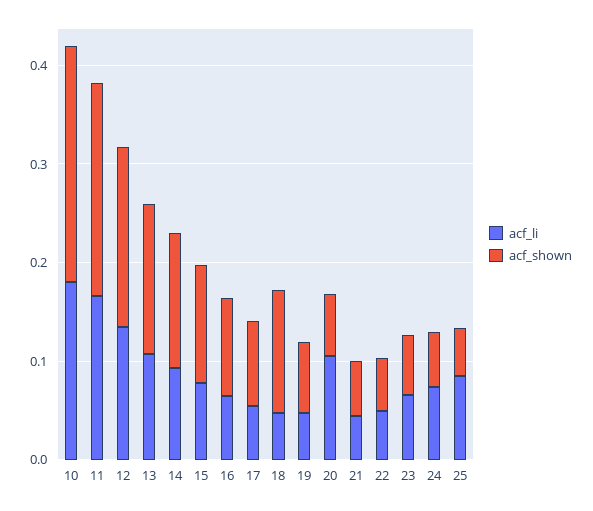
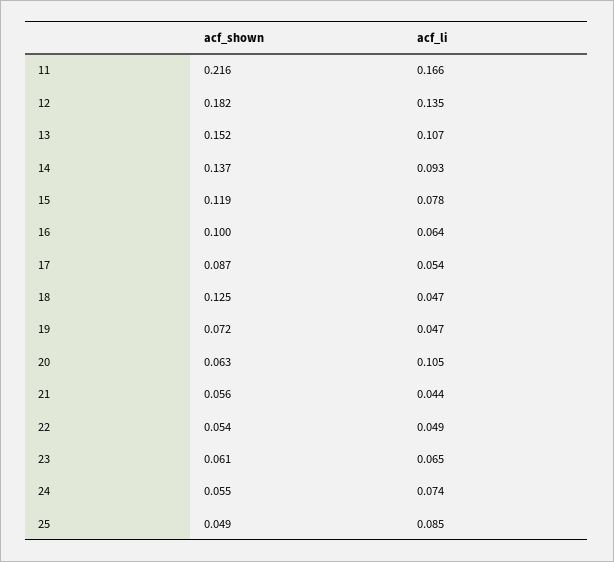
acf_li, 10: 0.18 -> none
acf_shown, 10: 0.24 -> none

